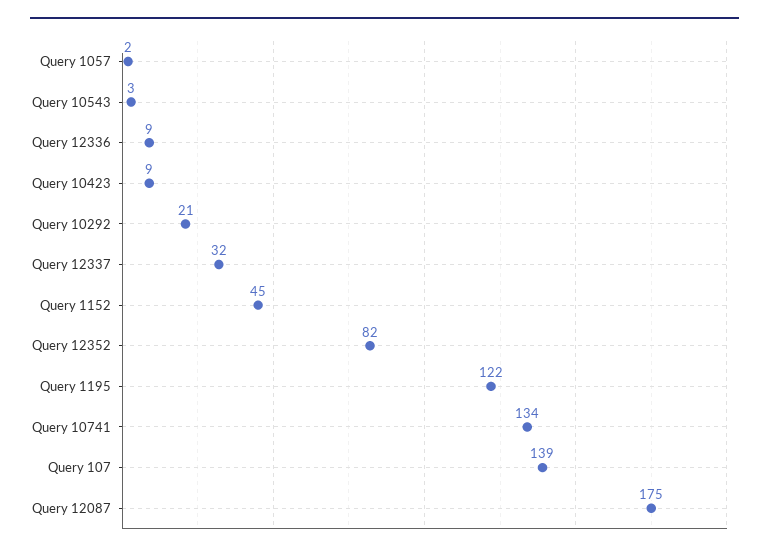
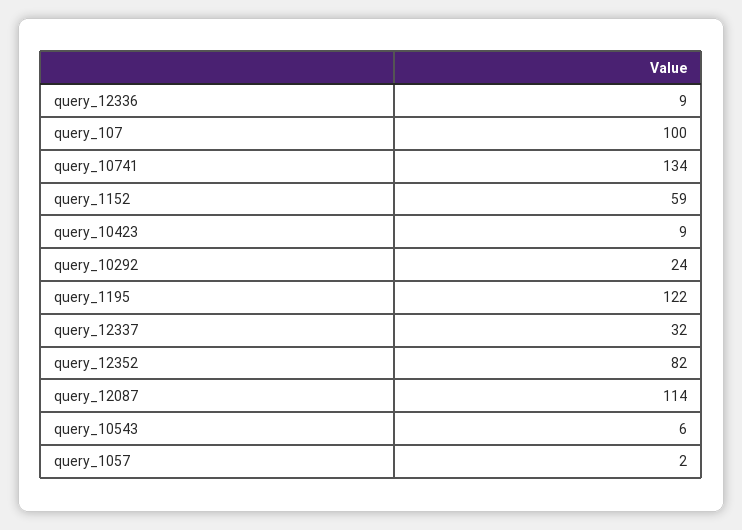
Query 10543: 3 -> 6
Query 10292: 21 -> 24
Query 1152: 45 -> 59
Query 107: 139 -> 100
Query 12087: 175 -> 114

